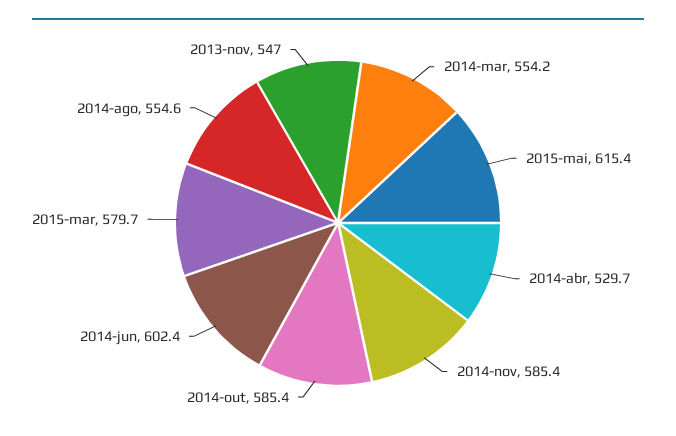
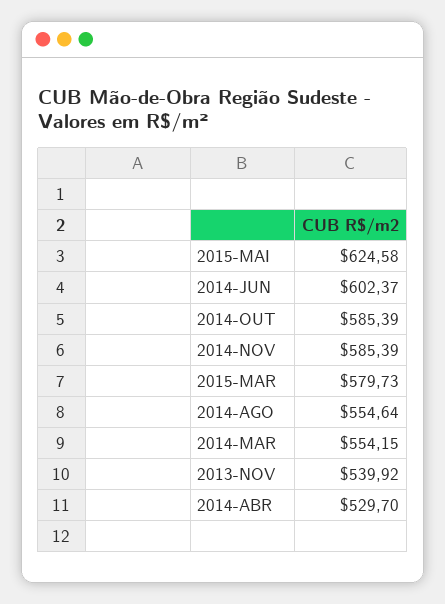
2015-mai: 615.4 -> 624.58
2013-nov: 547 -> 539.92

